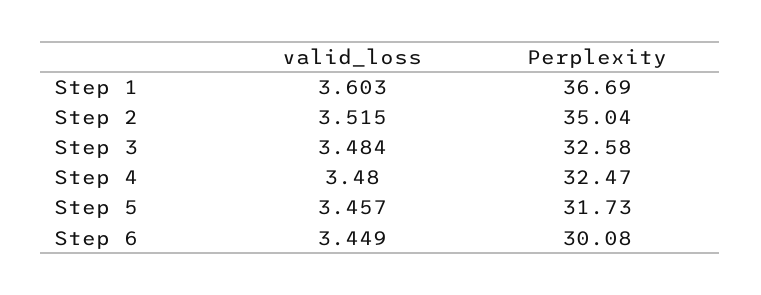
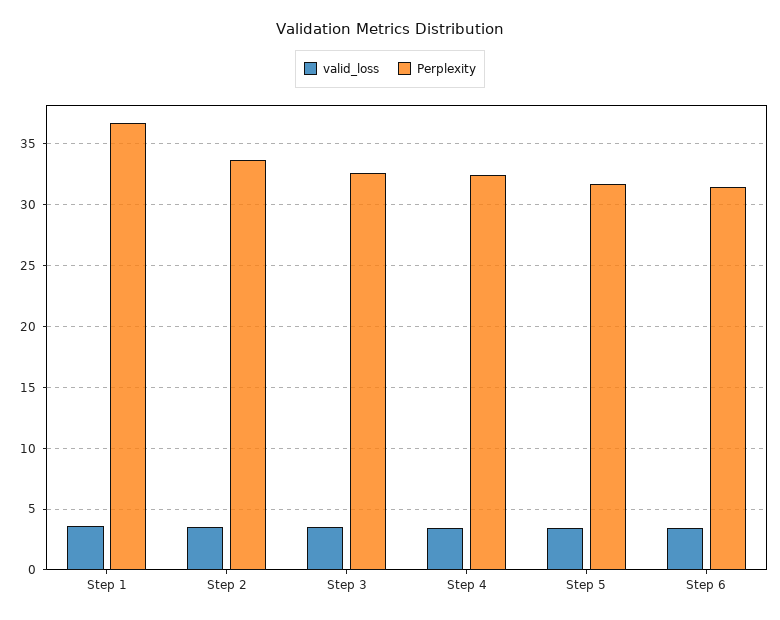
Perplexity, Step 2: 35.04 -> 33.5
Perplexity, Step 6: 30.08 -> 31.5

